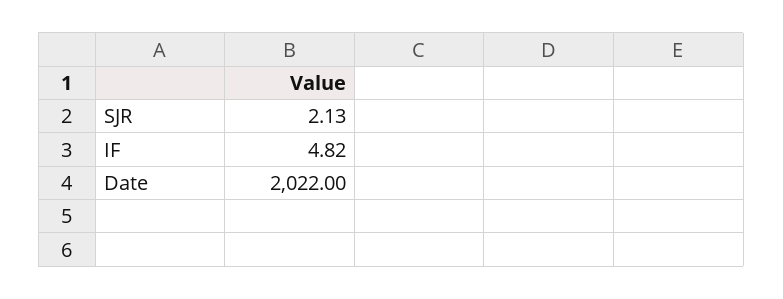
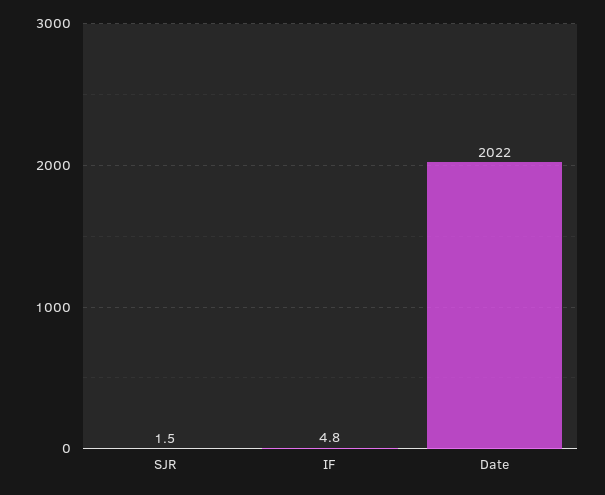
SJR: 2.13 -> 1.5

